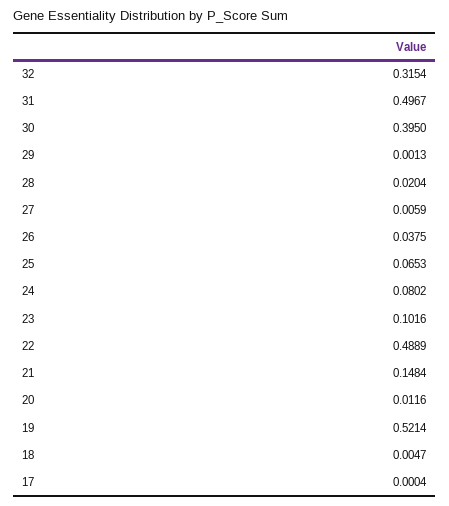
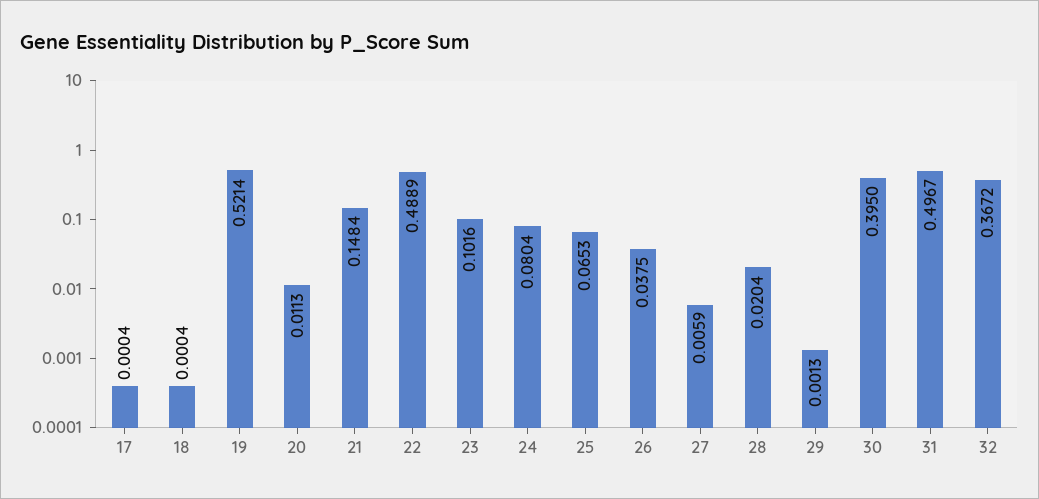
32: 0.3154 -> 0.3672
24: 0.0802 -> 0.0804
20: 0.0116 -> 0.0113
18: 0.0047 -> 0.0004

